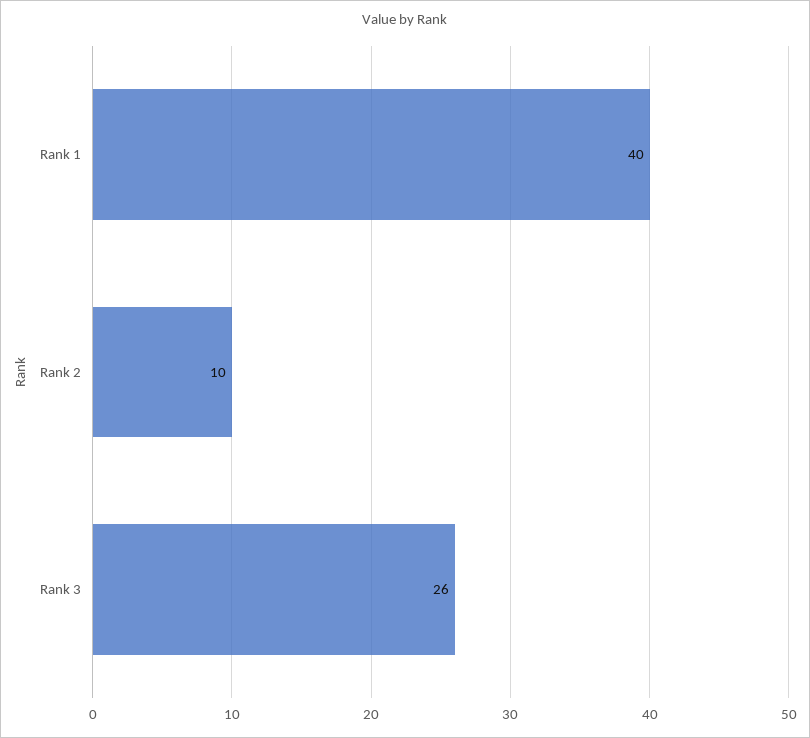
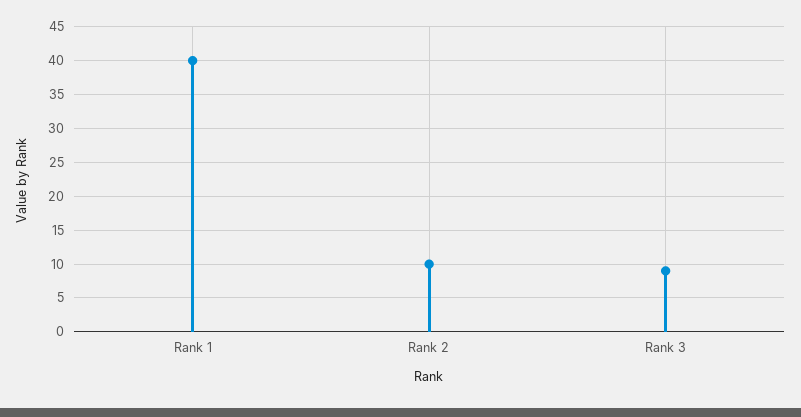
Rank 3: 26 -> 9

